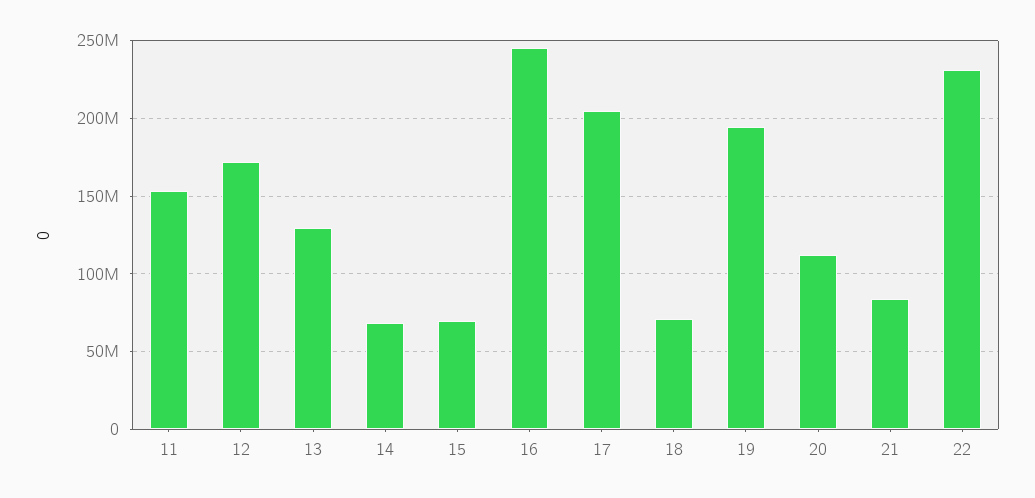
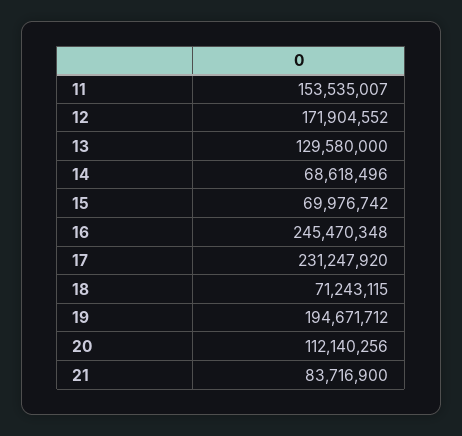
17: 205000000 -> 231247920
22: 230000000 -> none

